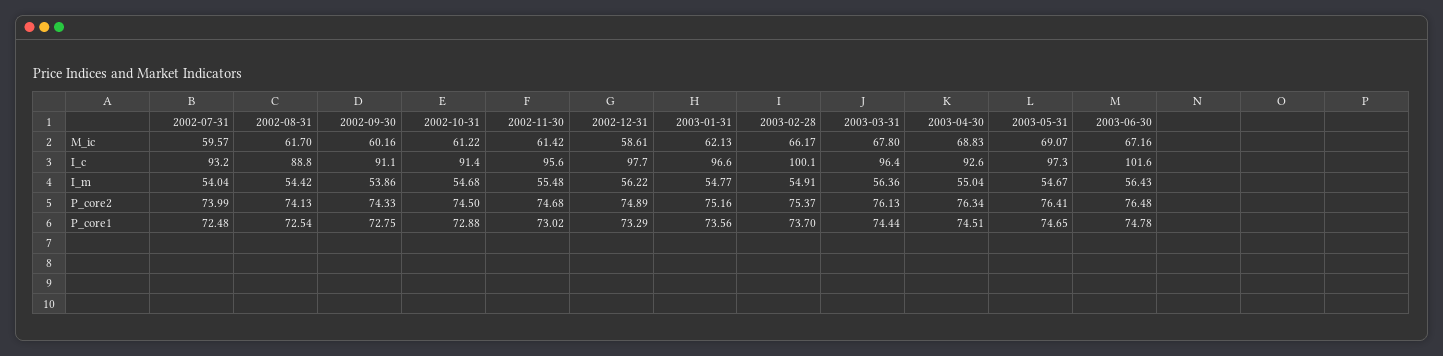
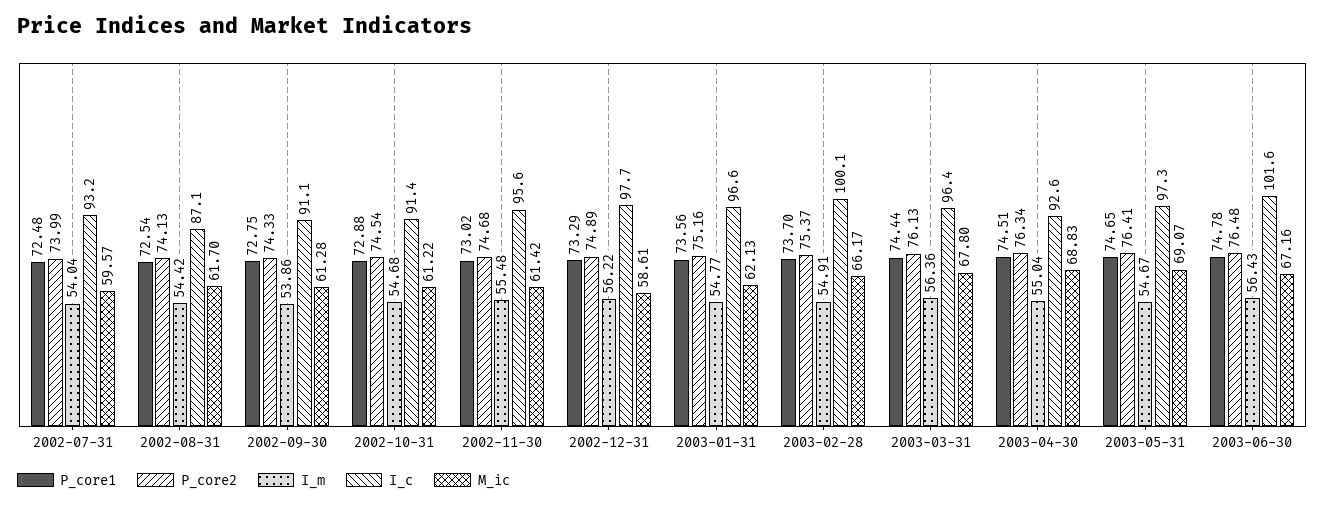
M_ic, 2002-09-30: 60.16 -> 61.28
I_c, 2002-08-31: 88.8 -> 87.1
P_core2, 2002-10-31: 74.5 -> 74.54

